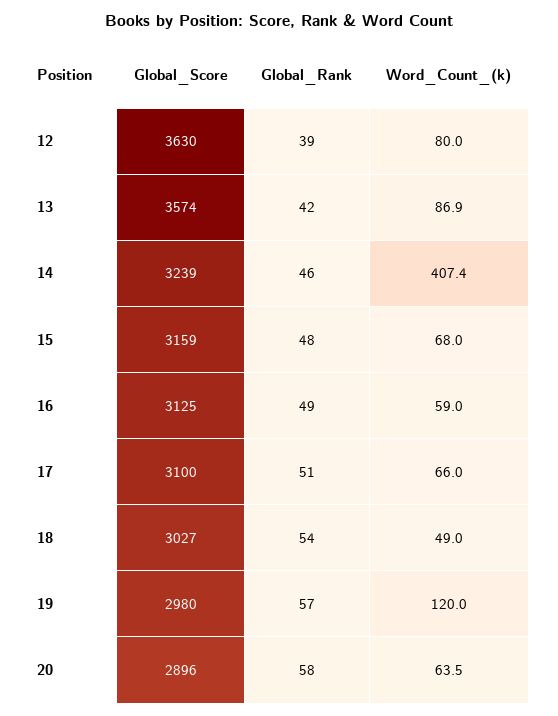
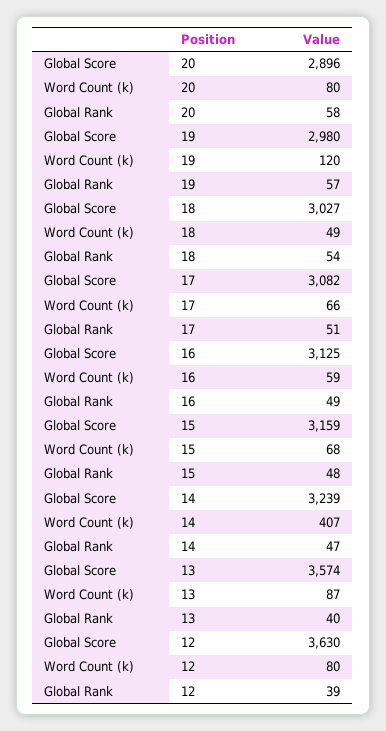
Global_Rank, 13: 42 -> 40
Global_Rank, 14: 46 -> 47
Global_Score, 17: 3100 -> 3082
Word_Count_(k), 20: 63.5 -> 80

